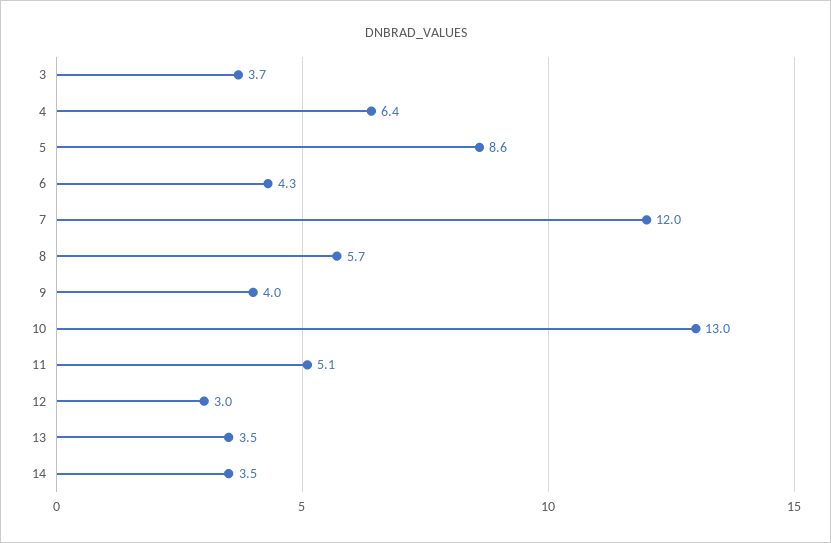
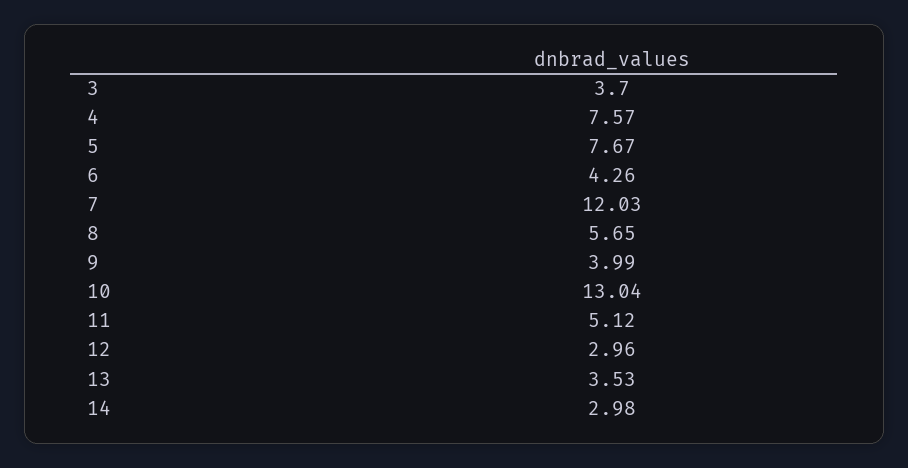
4: 6.4 -> 7.57
5: 8.6 -> 7.67
14: 3.5 -> 2.98

